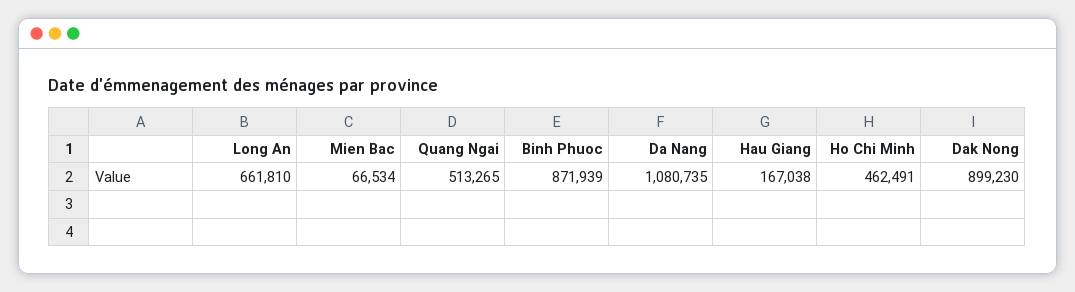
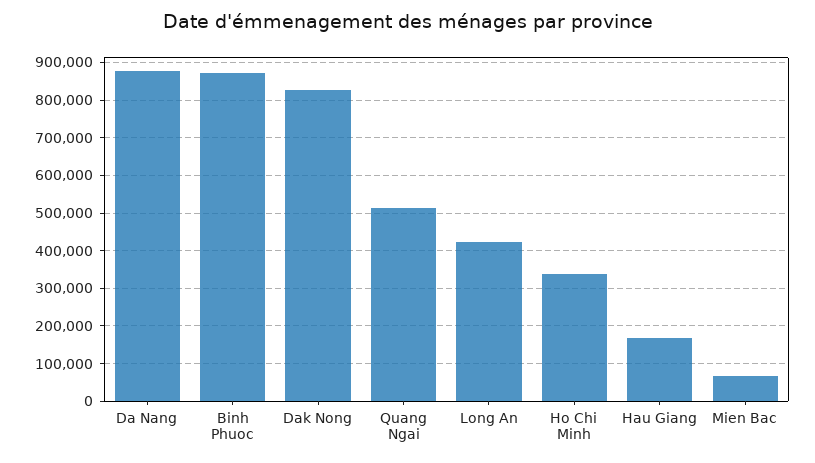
Long An: 661810 -> 420000
Da Nang: 1080735 -> 880000
Ho Chi Minh: 462491 -> 340000
Dak Nong: 899230 -> 820000

